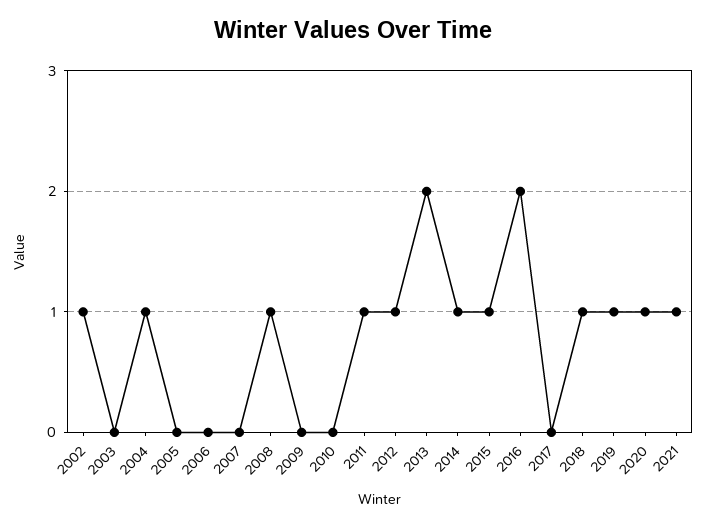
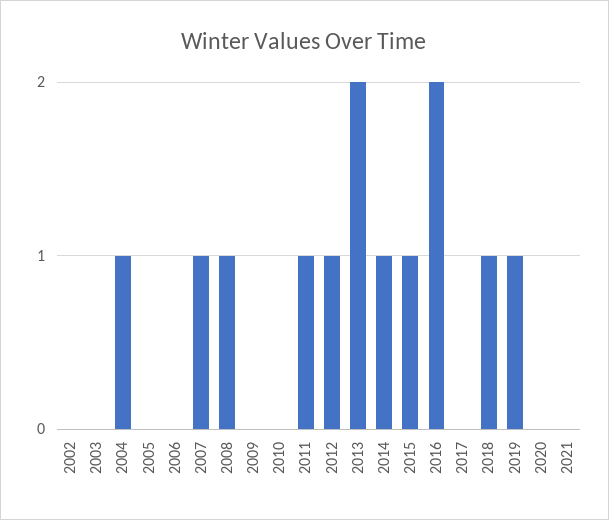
2002: 1 -> 0
2007: 0 -> 1
2020: 1 -> 0
2021: 1 -> 0

